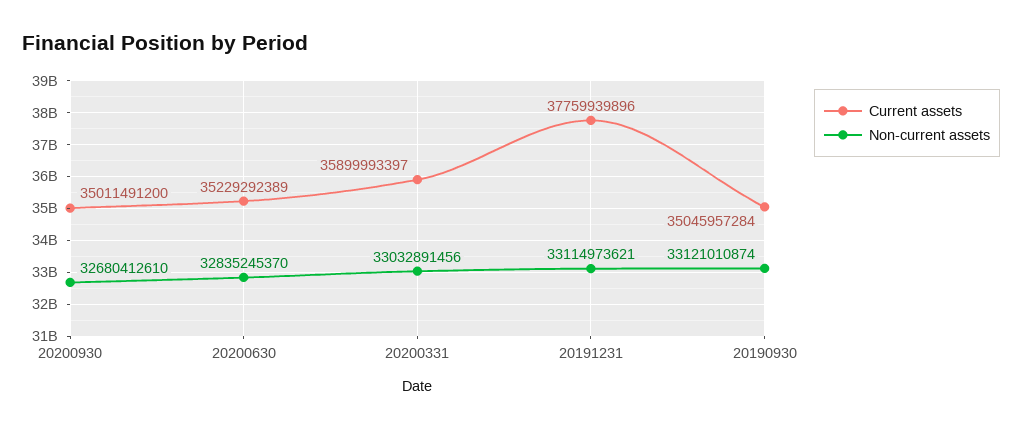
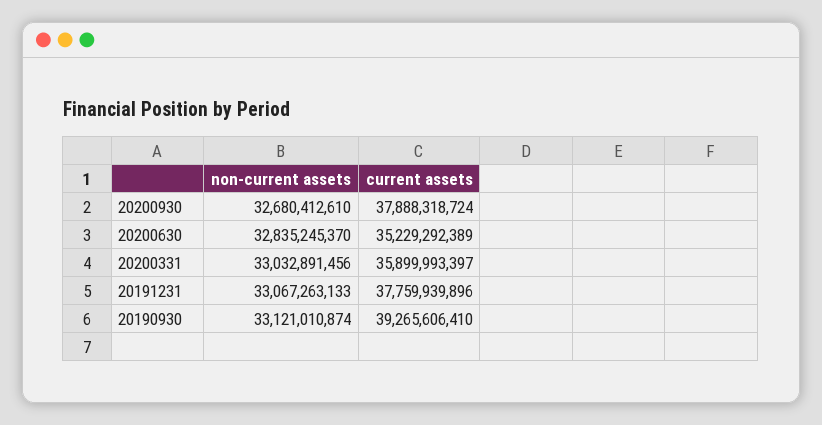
Current assets, 20200930: 35011491200 -> 37888318724
Non-current assets, 20191231: 33114973621 -> 33067263133
Current assets, 20190930: 35045957284 -> 39265606410

